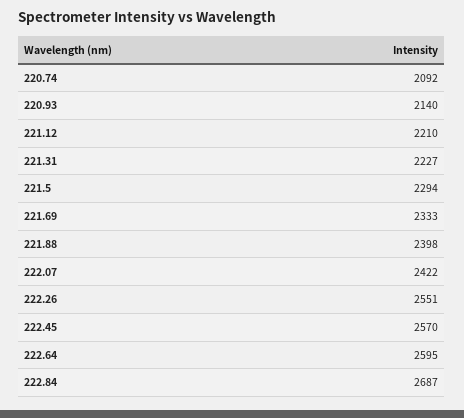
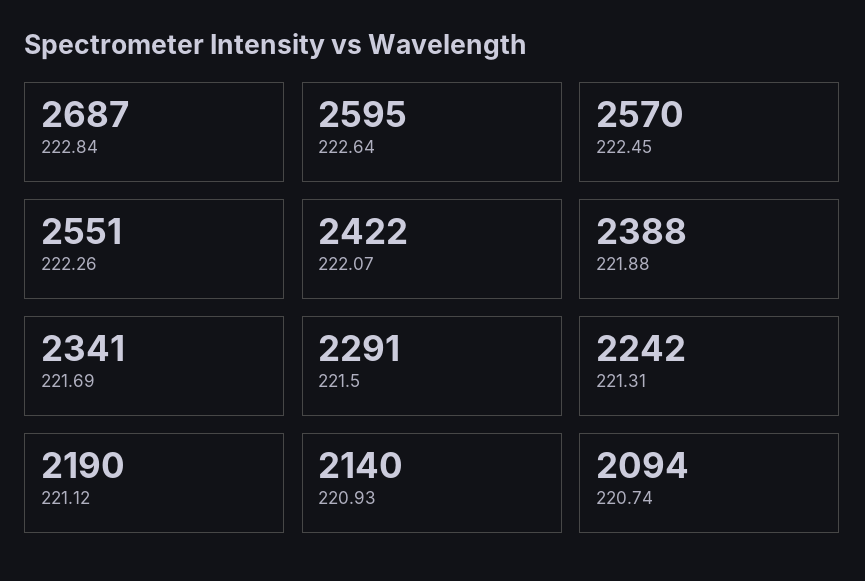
220.74: 2092 -> 2094
221.12: 2210 -> 2190
221.31: 2227 -> 2242
221.5: 2294 -> 2291
221.69: 2333 -> 2341
221.88: 2398 -> 2388

